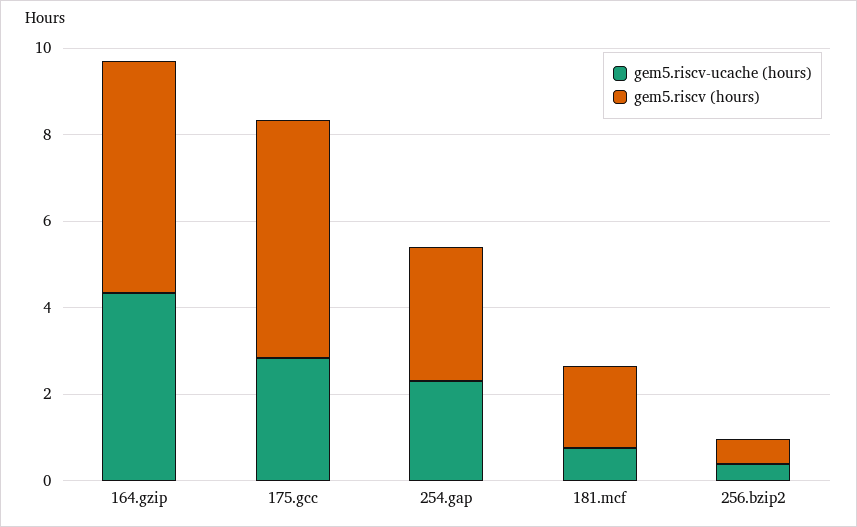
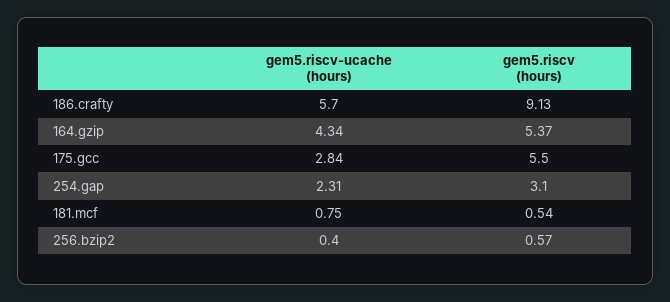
gem5.riscv (hours), 181.mcf: 2 -> 0.54
gem5.riscv-ucache (hours), 186.crafty: none -> 5.7
gem5.riscv (hours), 186.crafty: none -> 9.13

